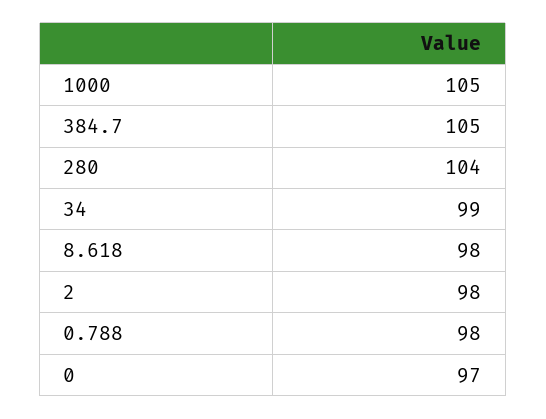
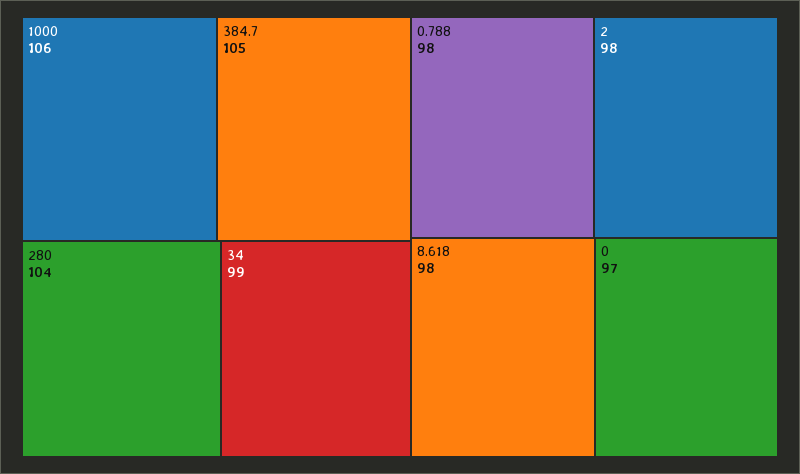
1000: 105 -> 106

